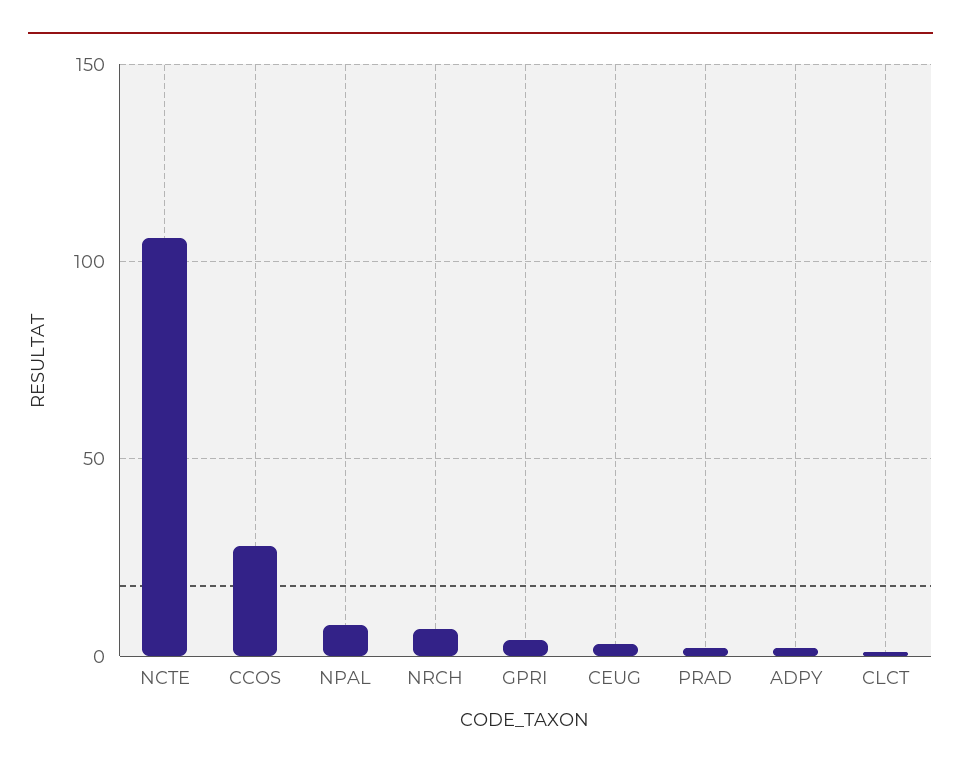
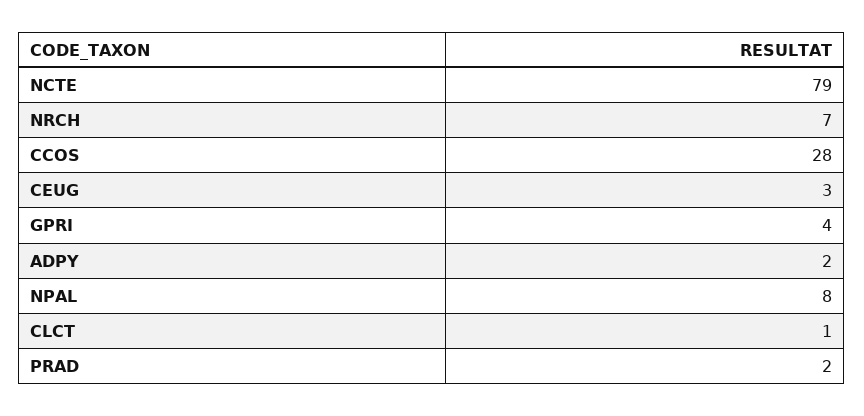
NCTE: 105 -> 79

